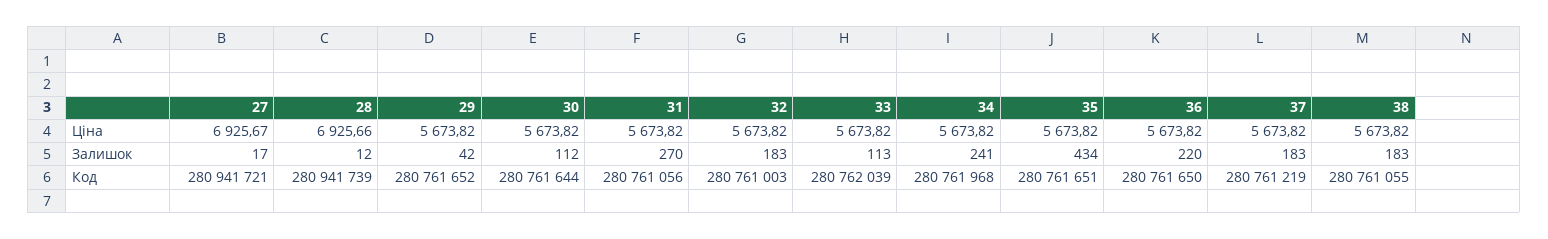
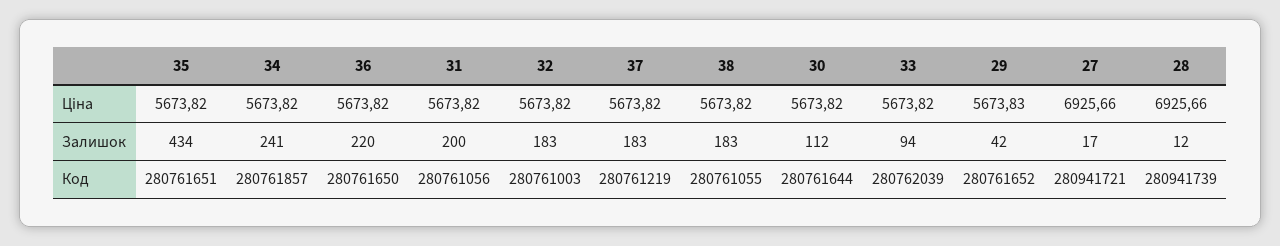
27, Ціна: 6925.67 -> 6925.66
29, Ціна: 5673.82 -> 5673.83
31, Залишок: 270 -> 200
33, Залишок: 113 -> 94
34, Код: 280761968 -> 280761857

